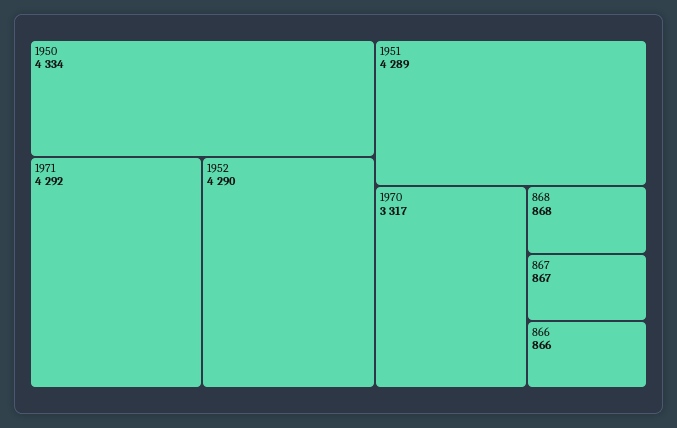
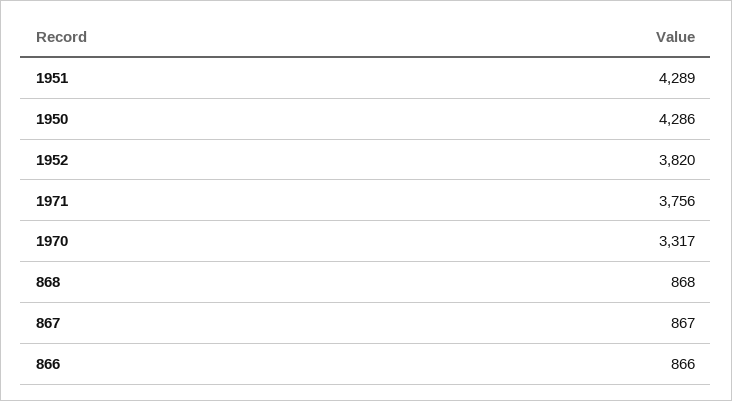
1950: 4334 -> 4286
1971: 4292 -> 3756
1952: 4290 -> 3820

